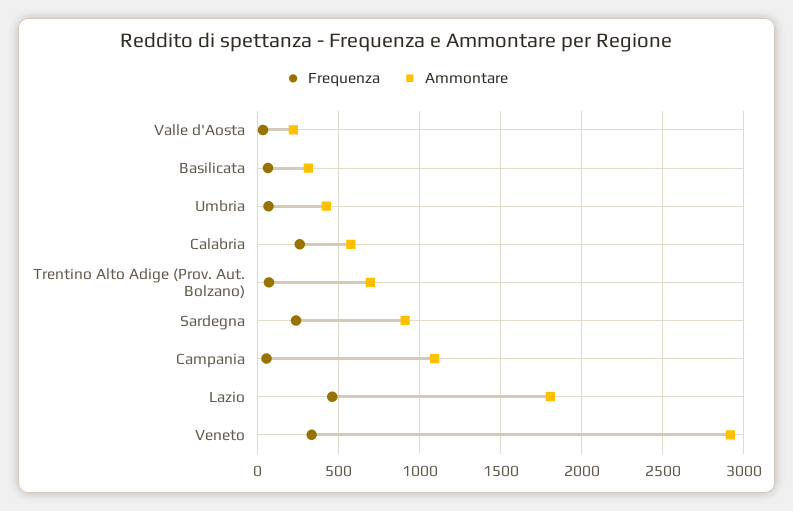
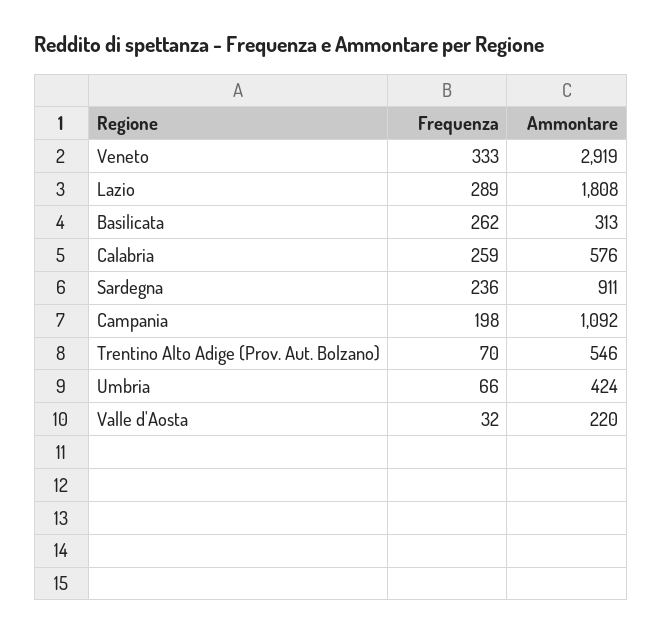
Frequenza, Basilicata: 50 -> 262
Ammontare, Trentino Alto Adige (Prov. Aut. Bolzano): 700 -> 546
Frequenza, Campania: 50 -> 198
Frequenza, Lazio: 450 -> 289

